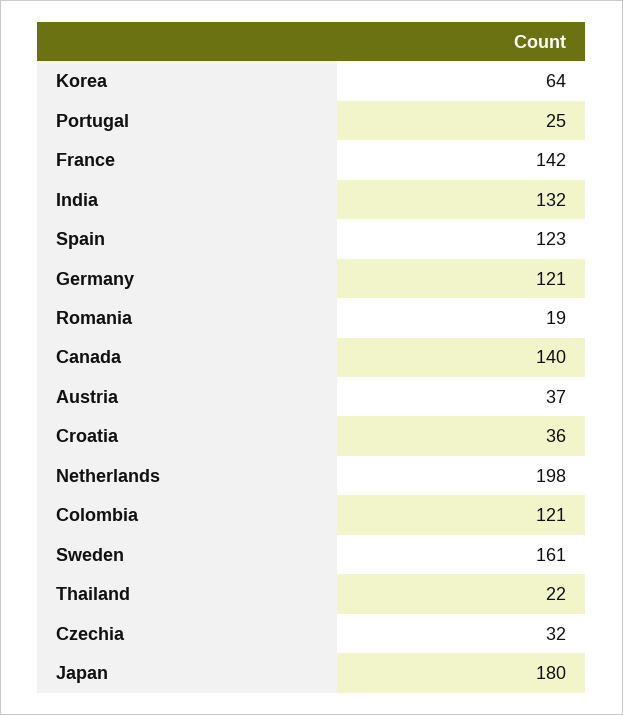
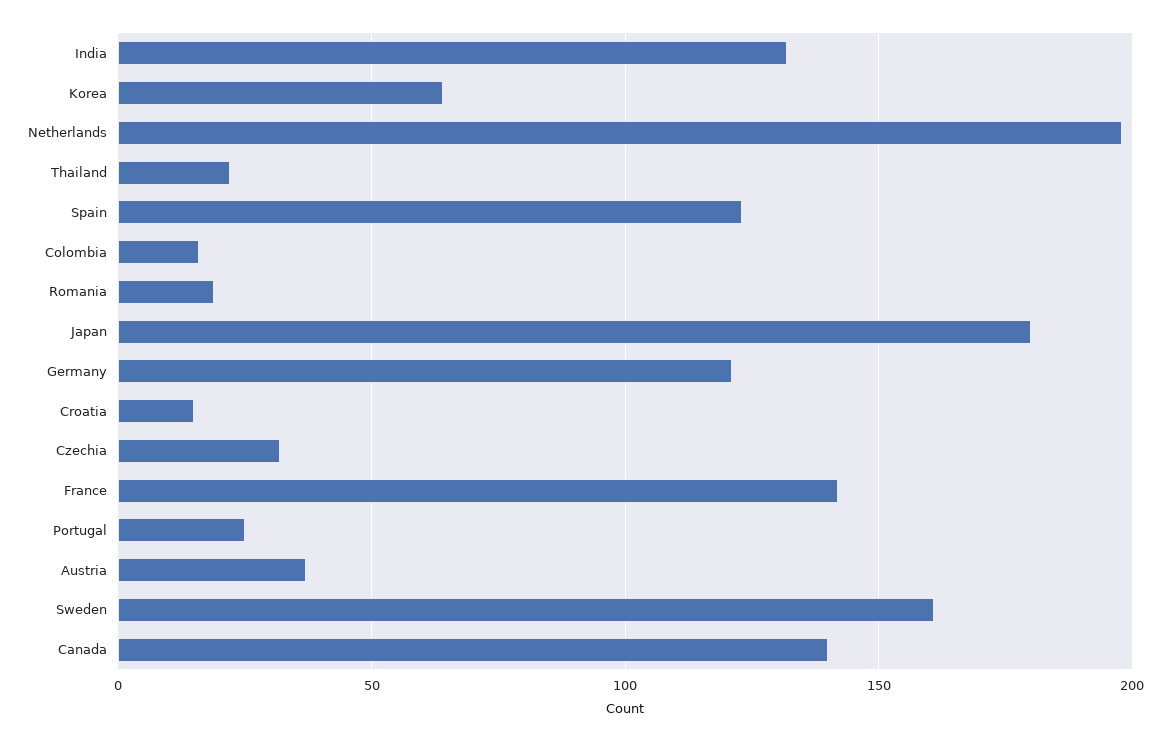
Croatia: 36 -> 15
Colombia: 121 -> 15

